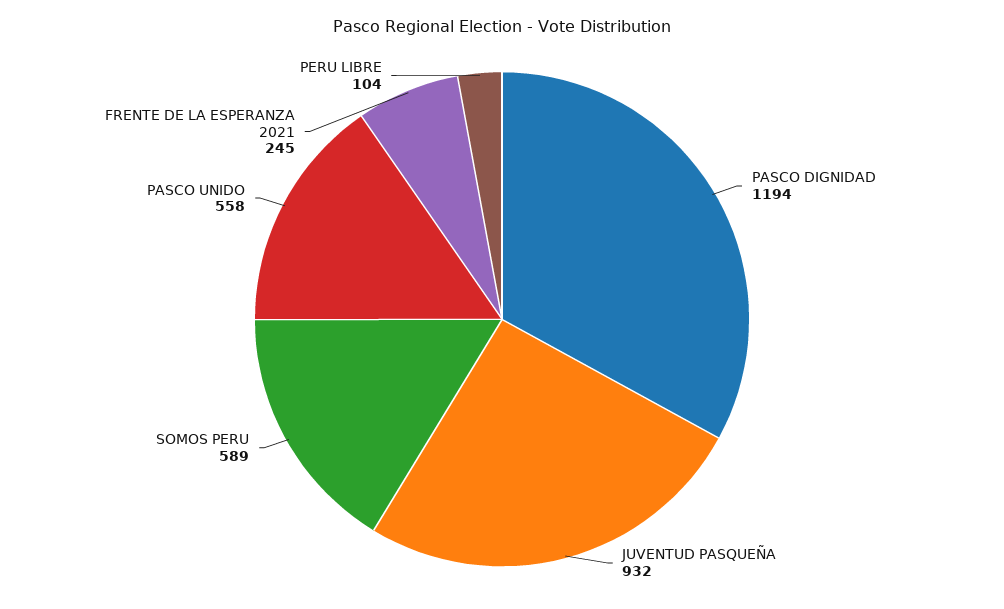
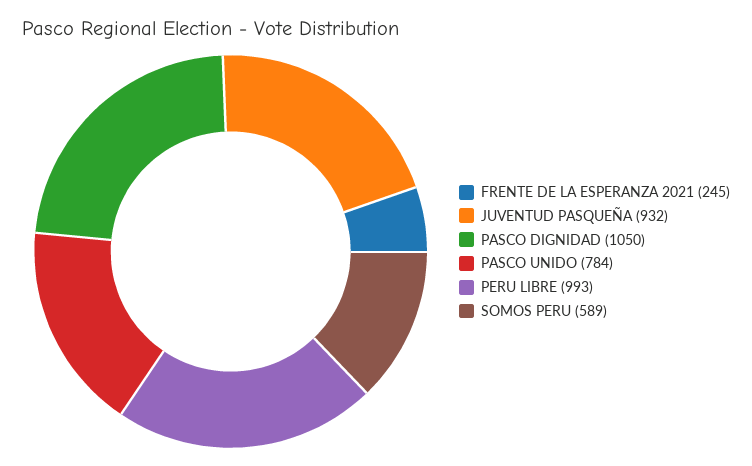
PASCO DIGNIDAD: 1194 -> 1050
PASCO UNIDO: 558 -> 784
PERU LIBRE: 104 -> 993

